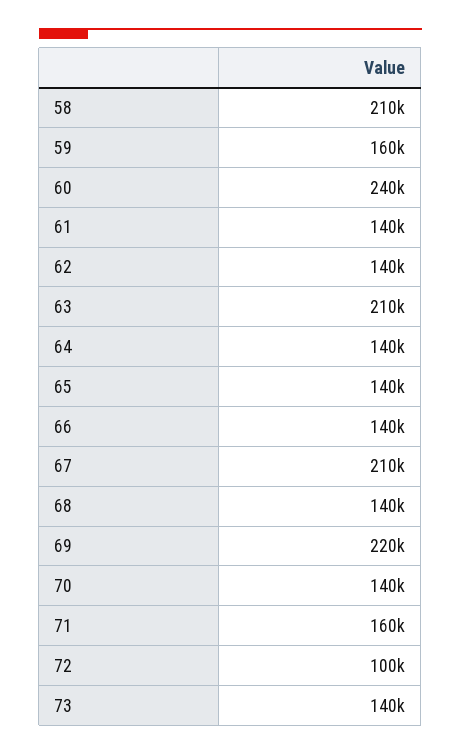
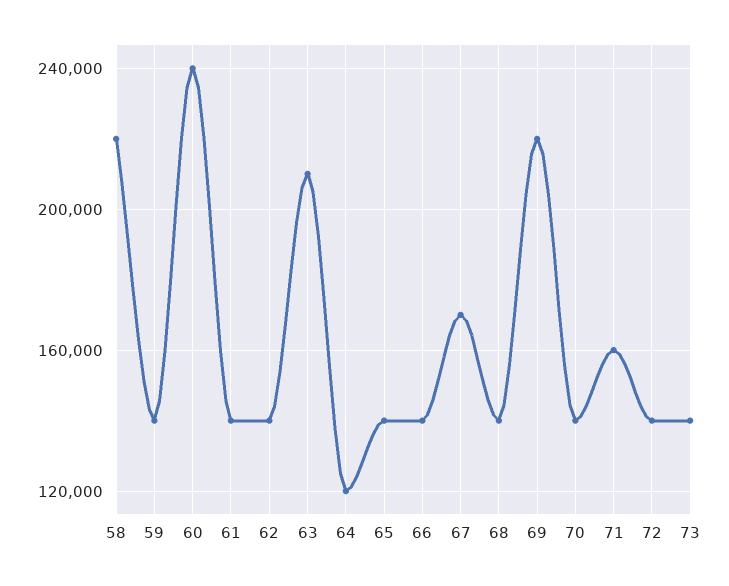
58: 210000 -> 220000
59: 160000 -> 140000
64: 140000 -> 120000
67: 210000 -> 170000
72: 100000 -> 140000

